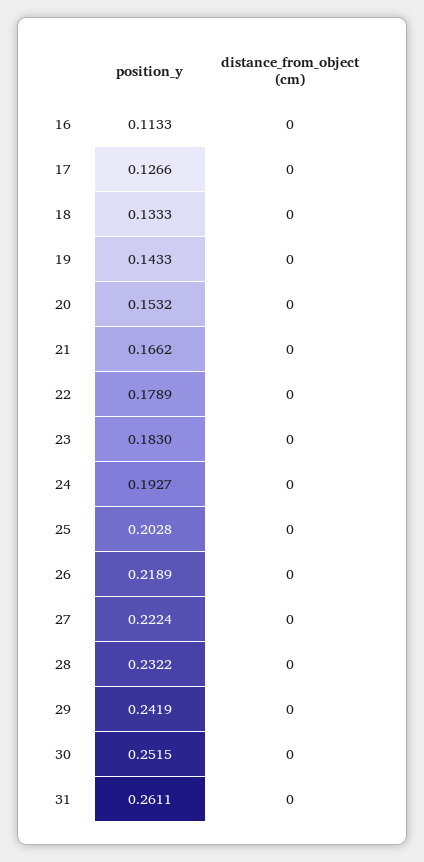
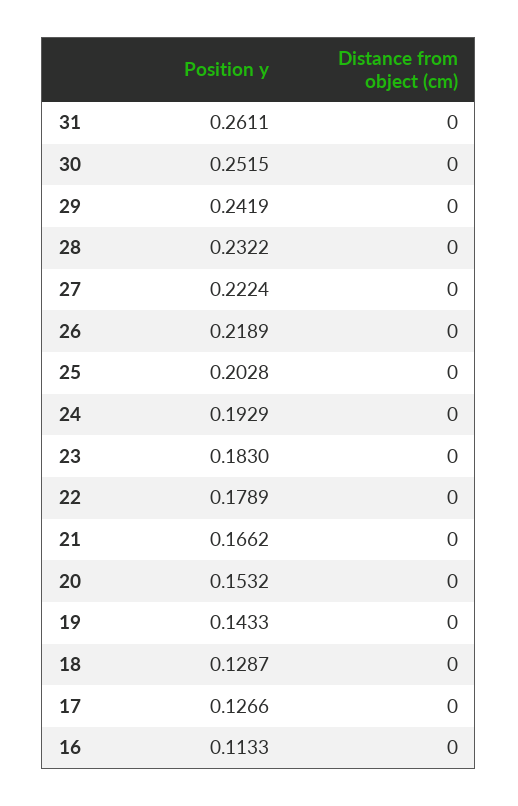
position_y, 18: 0.1333 -> 0.1287
position_y, 24: 0.1927 -> 0.1929

